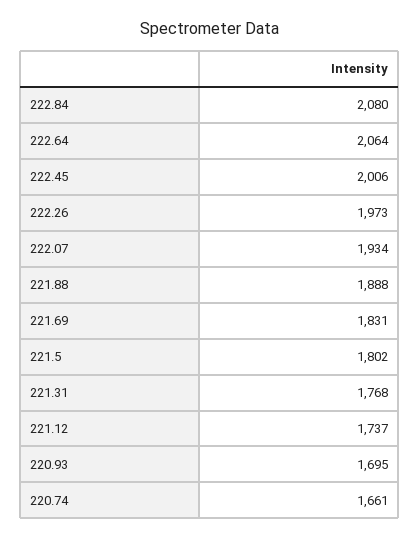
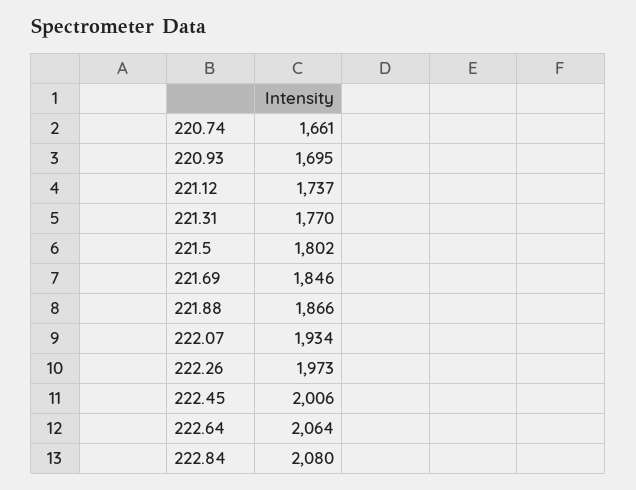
221.88: 1888 -> 1866
221.69: 1831 -> 1846
221.31: 1768 -> 1770

